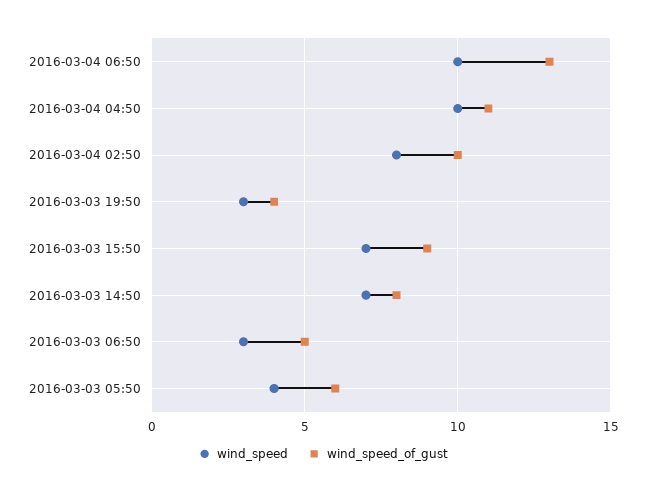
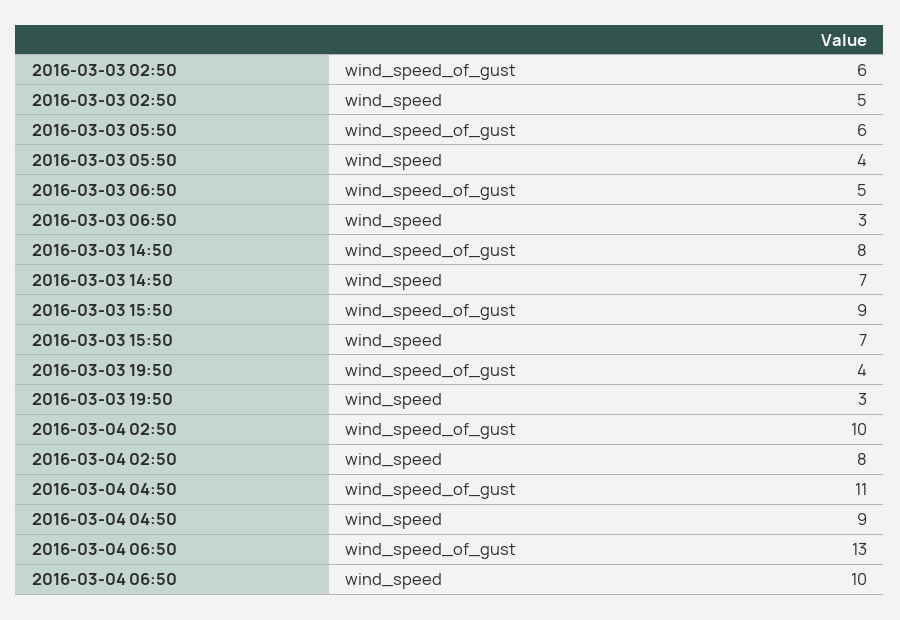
wind_speed, 2016-03-04 04:50: 10 -> 9
wind_speed_of_gust, 2016-03-03 02:50: none -> 6
wind_speed, 2016-03-03 02:50: none -> 5

